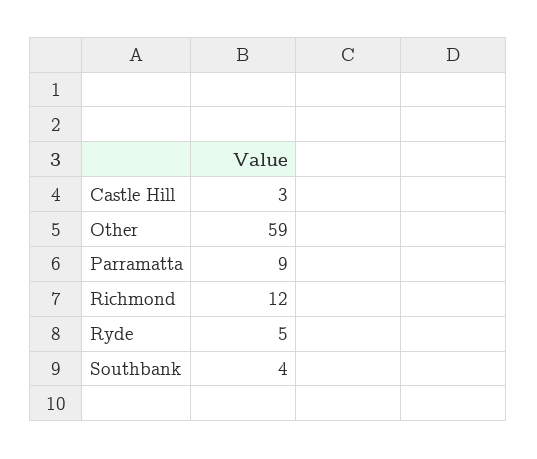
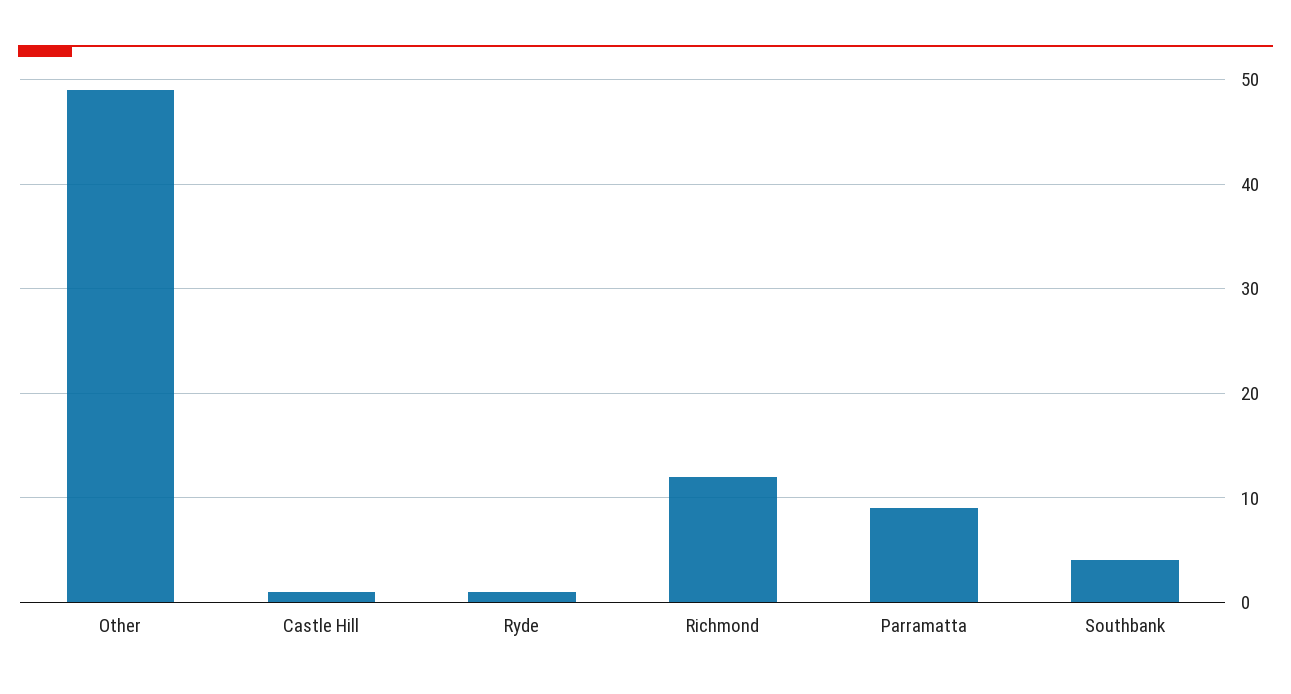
Castle Hill: 3 -> 1
Other: 59 -> 49
Ryde: 5 -> 1

